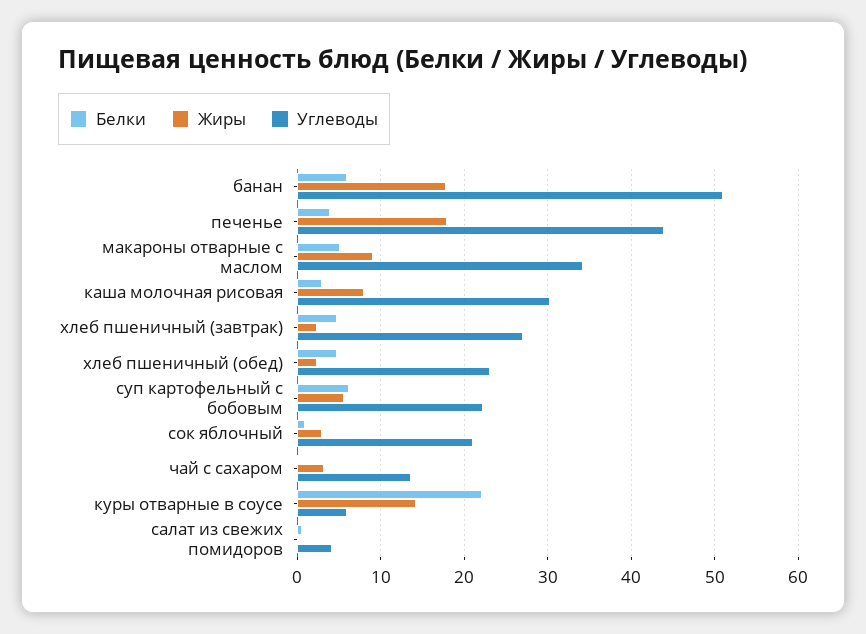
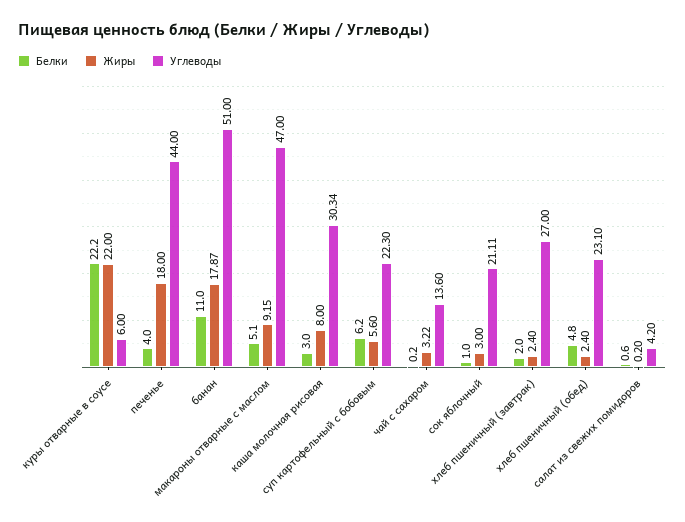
Белки, банан: 6 -> 11
Углеводы, макароны отварные с маслом: 34 -> 47
Белки, хлеб пшеничный (завтрак): 5 -> 2
Жиры, куры отварные в соусе: 14 -> 22

